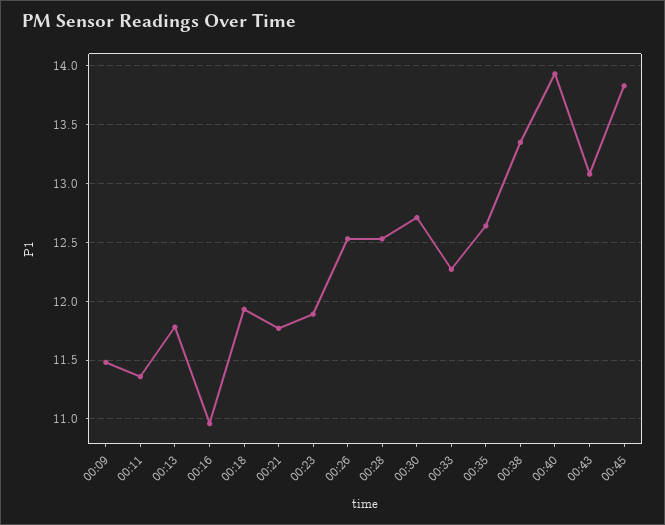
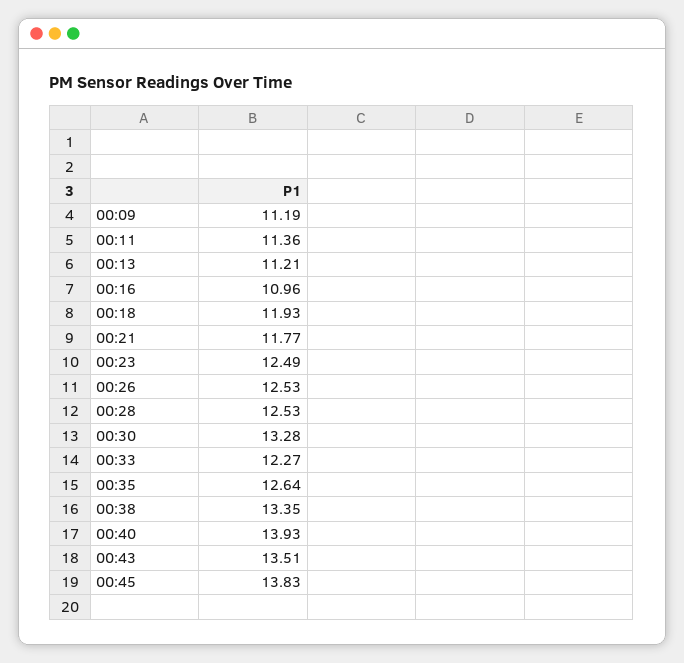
00:09: 11.5 -> 11.19
00:13: 11.8 -> 11.21
00:23: 11.9 -> 12.49
00:30: 12.7 -> 13.28
00:43: 13.1 -> 13.51

